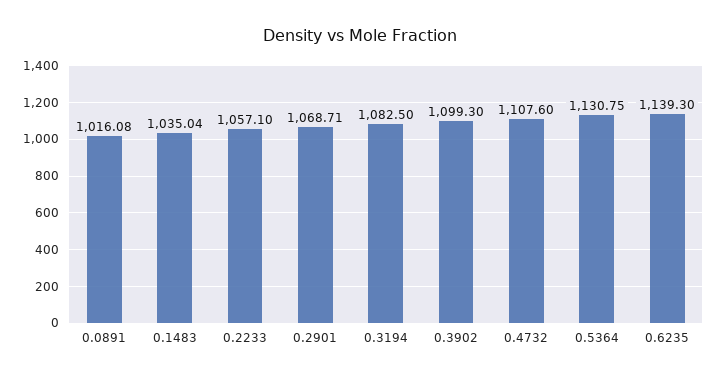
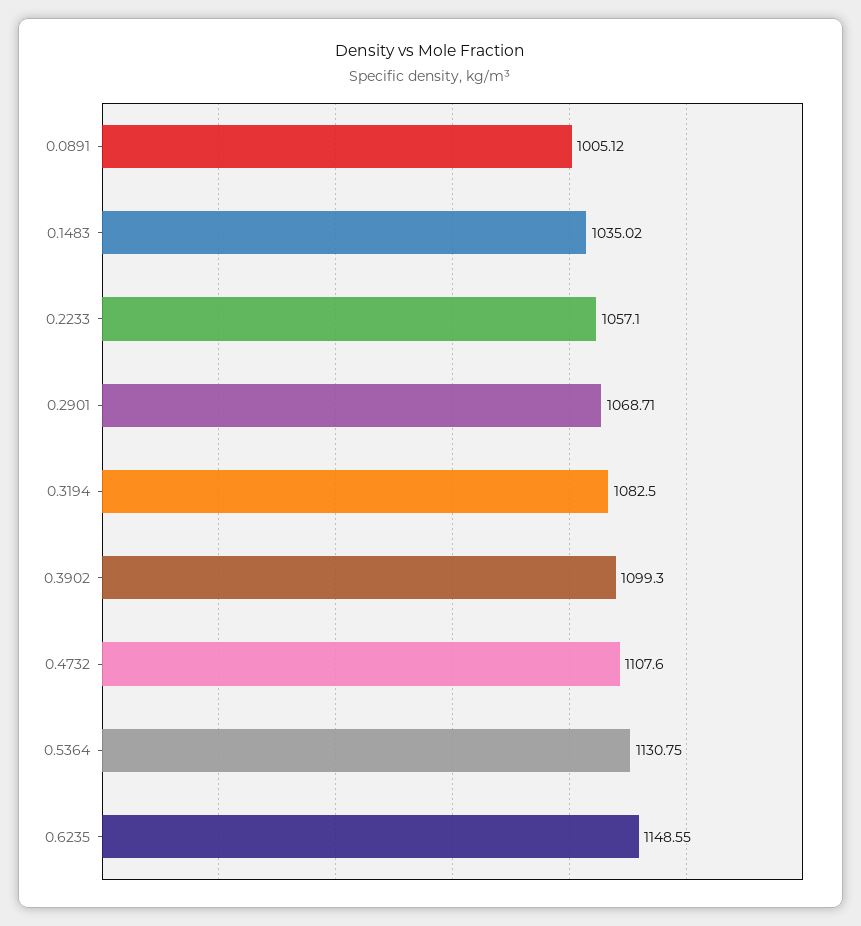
0.0891: 1016.08 -> 1005.12
0.1483: 1035.04 -> 1035.02
0.6235: 1139.3 -> 1148.55

